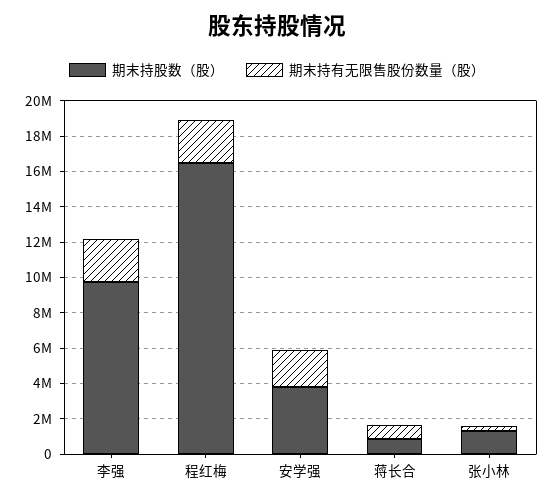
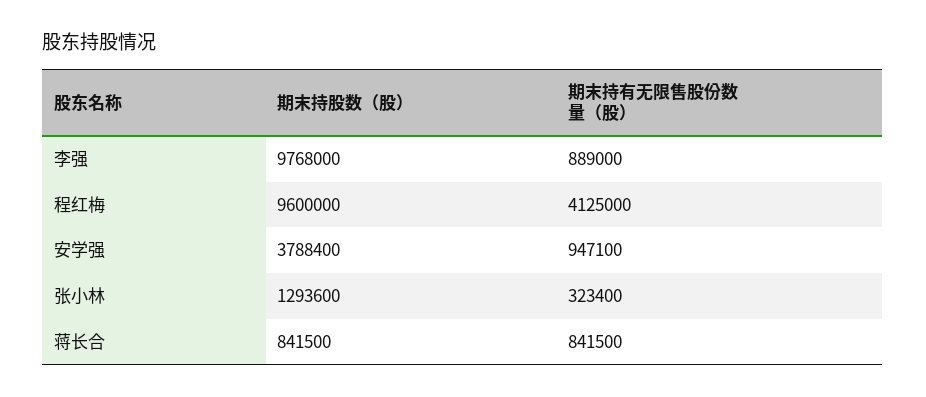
期末持有无限售股份数量（股）, 李强: 2500000 -> 889000
期末持股数（股）, 程红梅: 16500000 -> 9600000
期末持有无限售股份数量（股）, 程红梅: 2500000 -> 4125000
期末持有无限售股份数量（股）, 安学强: 2000000 -> 947100

